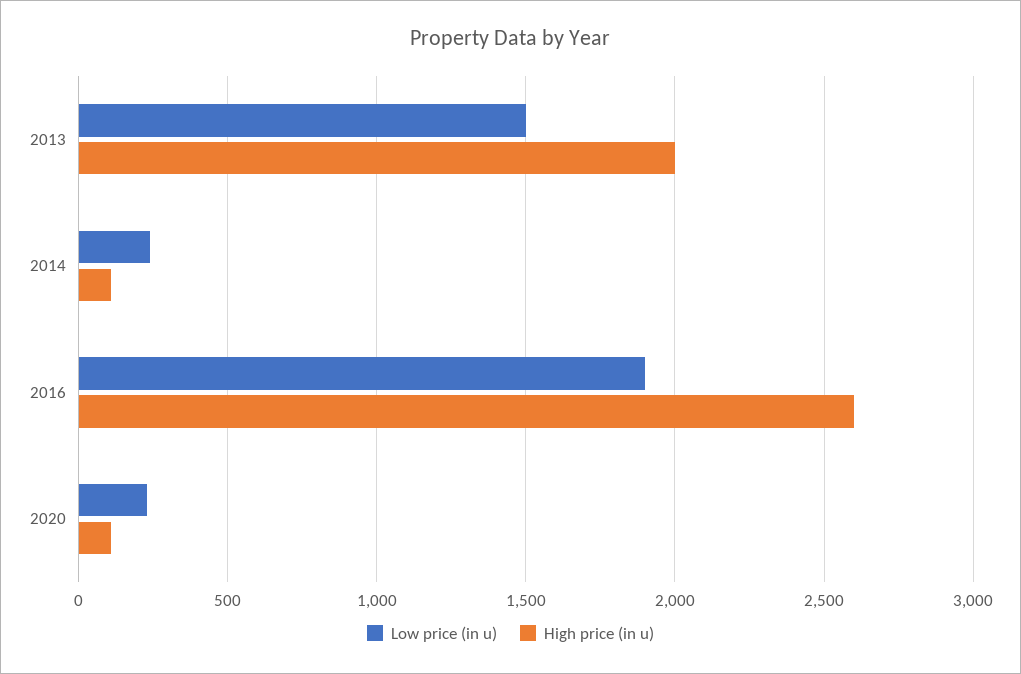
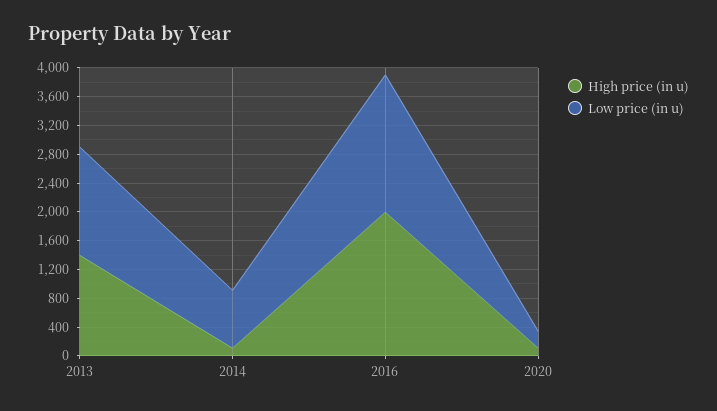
High price (in u), 2013: 2000 -> 1400
Low price (in u), 2014: 250 -> 800
High price (in u), 2016: 2600 -> 2000

